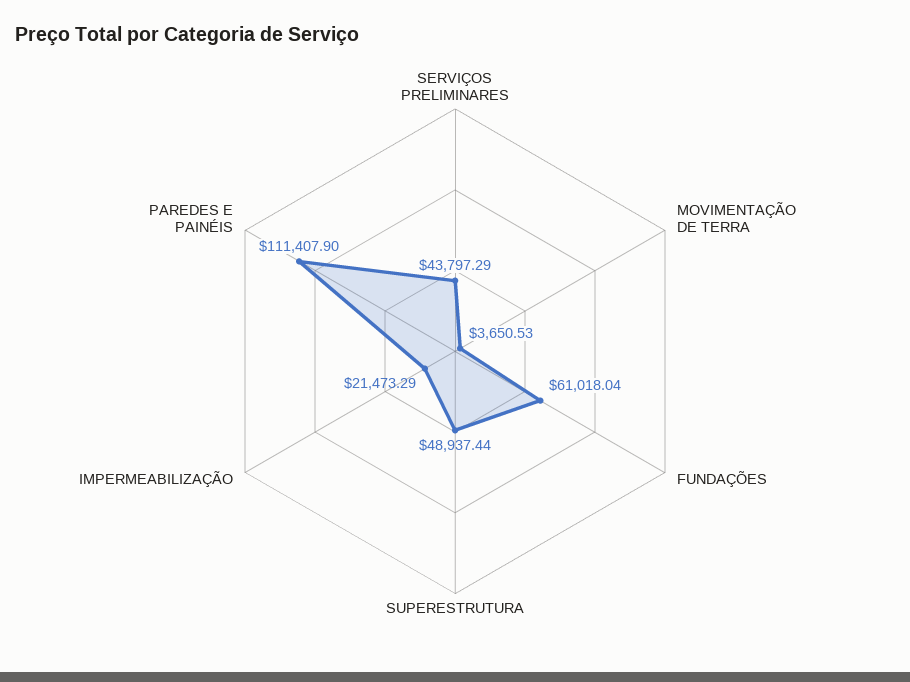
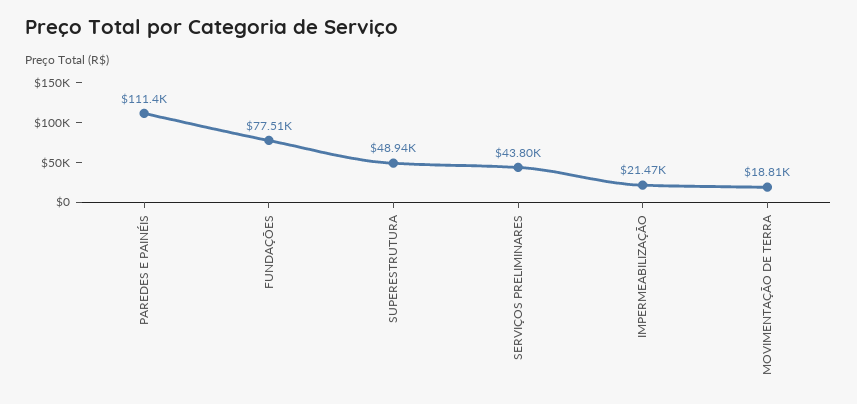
MOVIMENTAÇÃO DE TERRA: 3650.53 -> 18810
FUNDAÇÕES: 61018.04 -> 77510

